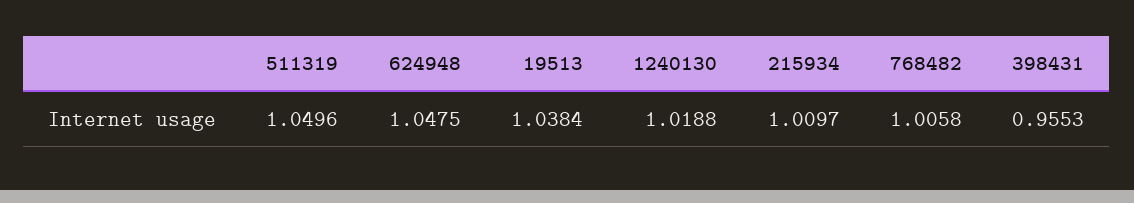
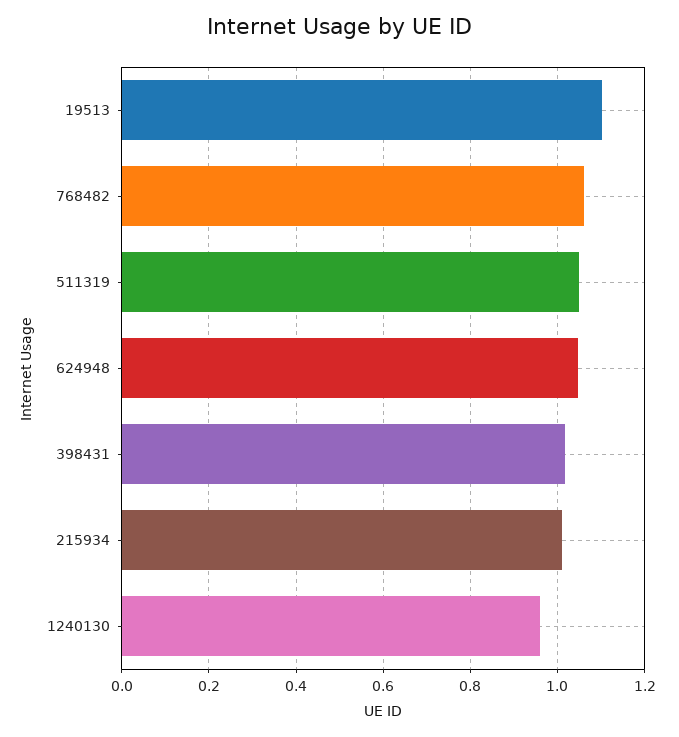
19513: 1.0384 -> 1.1
1240130: 1.0188 -> 0.96
768482: 1.0058 -> 1.06
398431: 0.9553 -> 1.02

